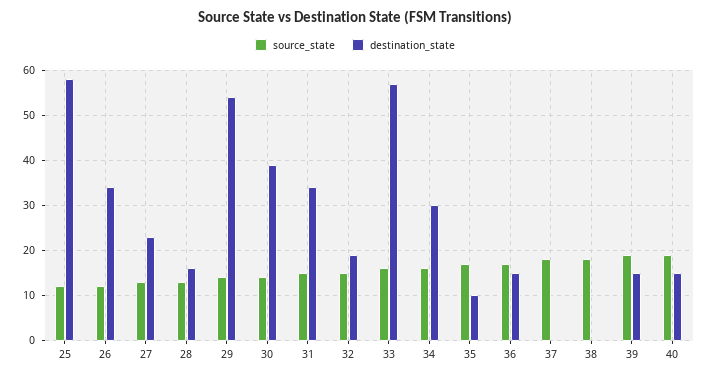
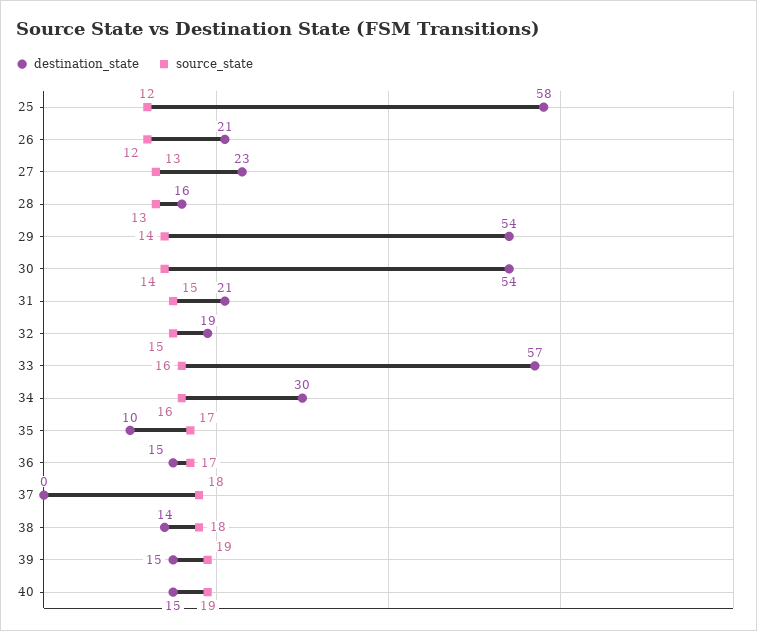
destination_state, 26: 35 -> 21
destination_state, 30: 40 -> 54
destination_state, 31: 35 -> 21
destination_state, 38: 0 -> 14

